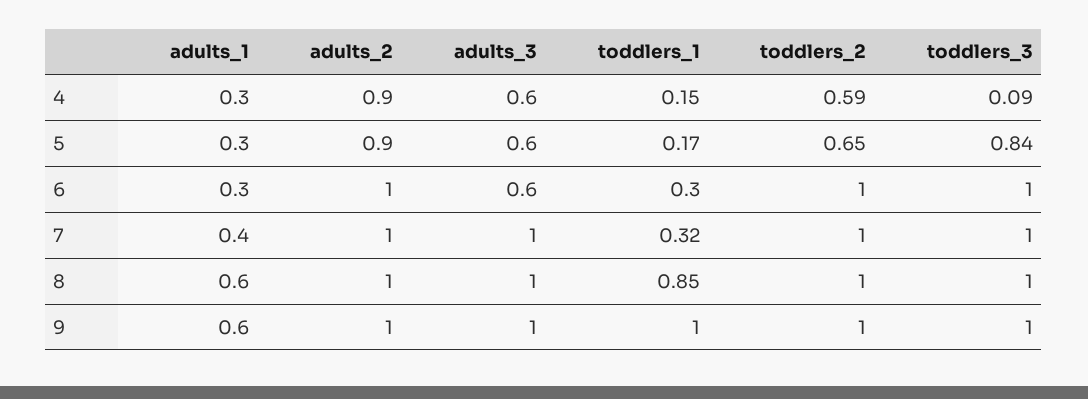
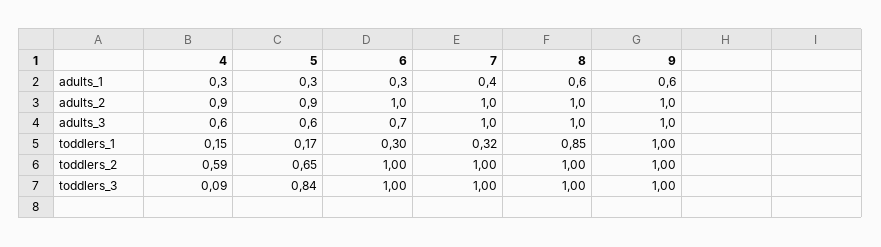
adults_3, 6: 0.6 -> 0.7

